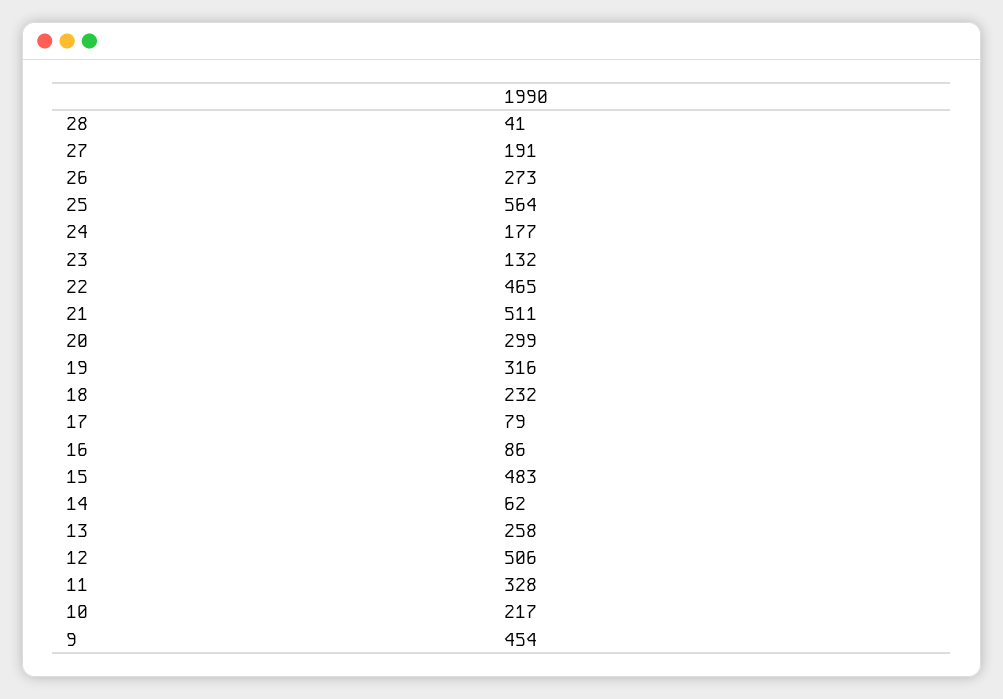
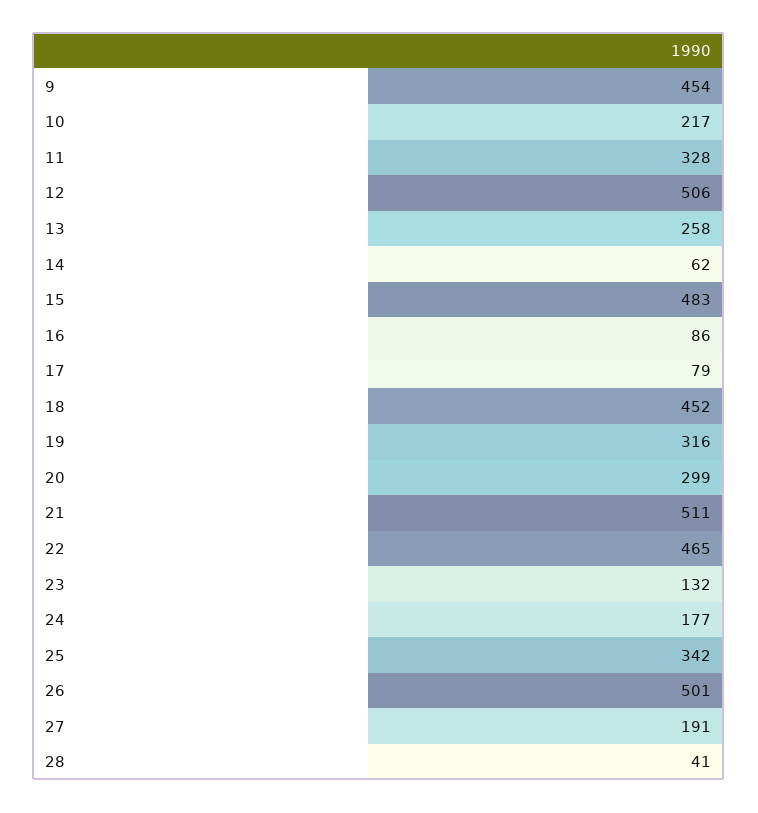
26: 273 -> 501
25: 564 -> 342
18: 232 -> 452

